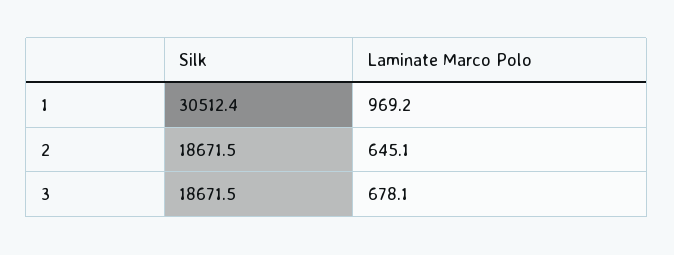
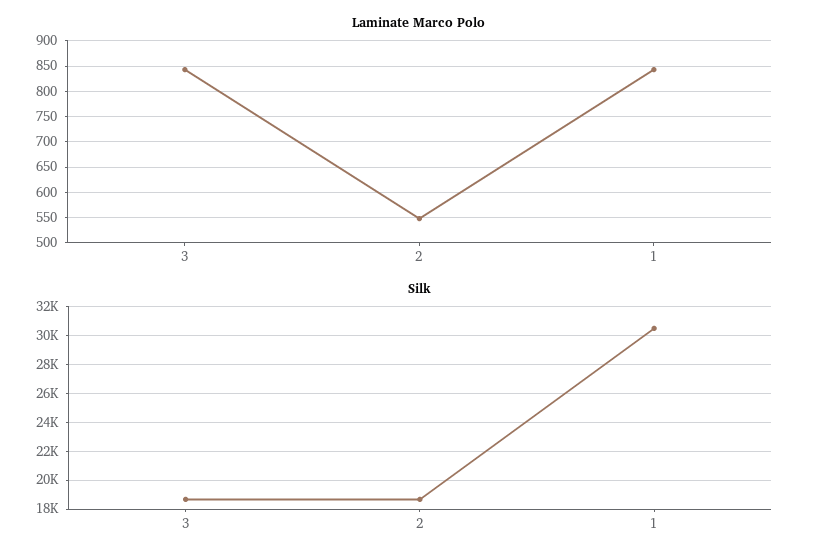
Laminate Marco Polo, 1: 969.2 -> 850
Laminate Marco Polo, 2: 645.1 -> 550
Laminate Marco Polo, 3: 678.1 -> 850

